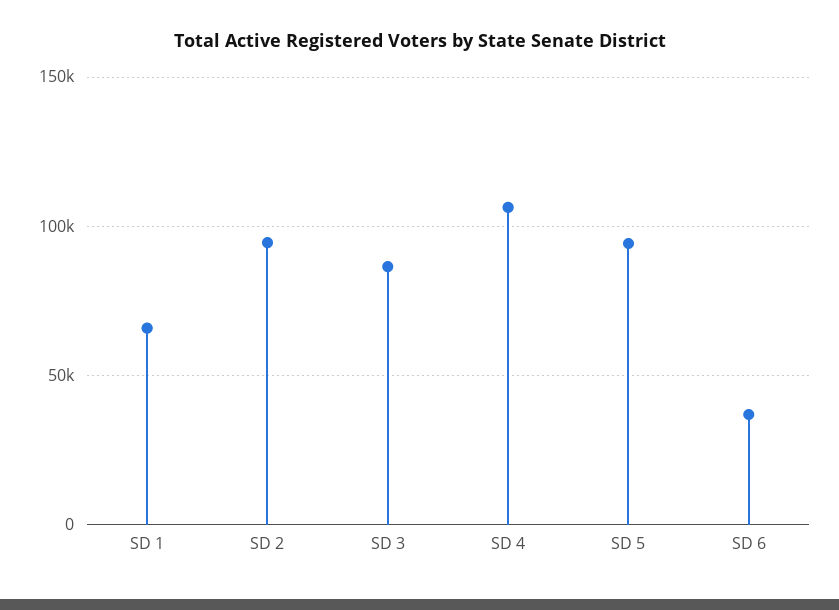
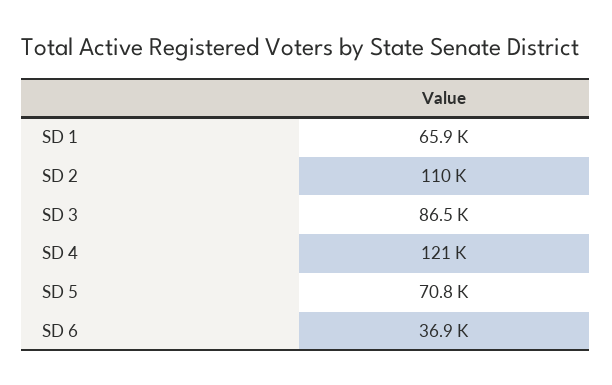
SD 2: 95000 -> 110000
SD 4: 105000 -> 121000
SD 5: 95000 -> 70800

